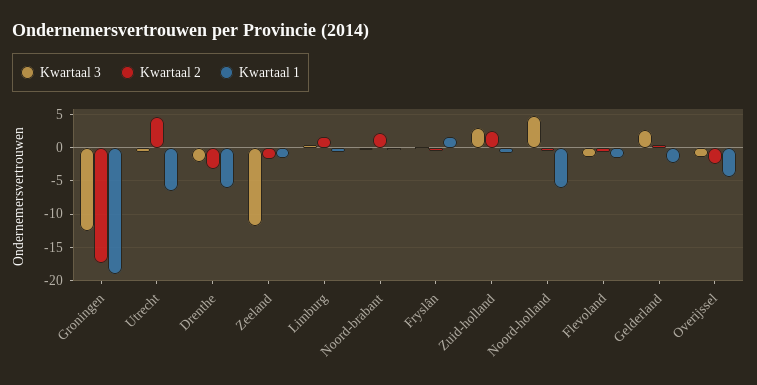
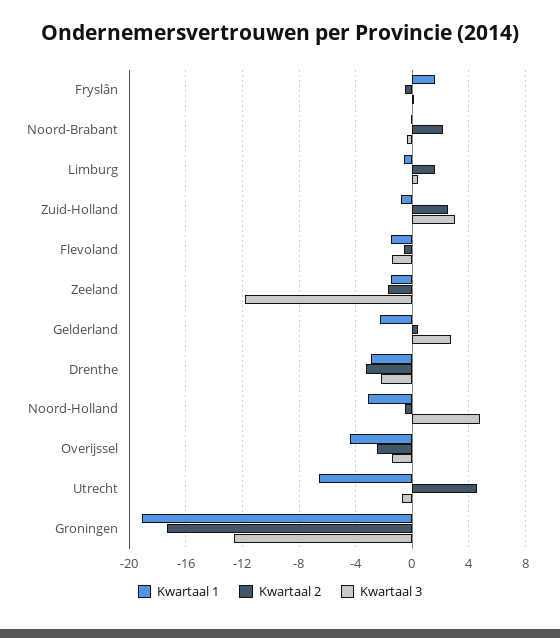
Kwartaal 1, Drenthe: -6 -> -3
Kwartaal 1, Noord-holland: -6 -> -3

